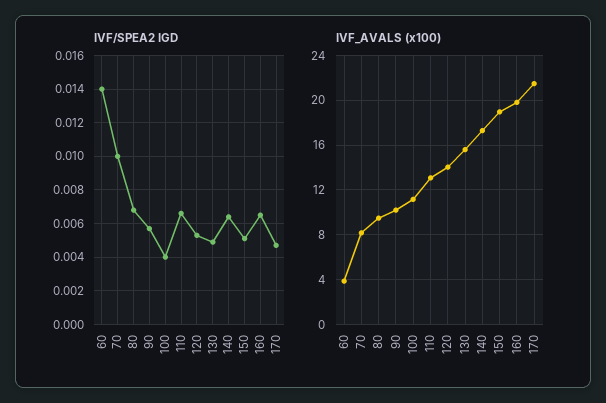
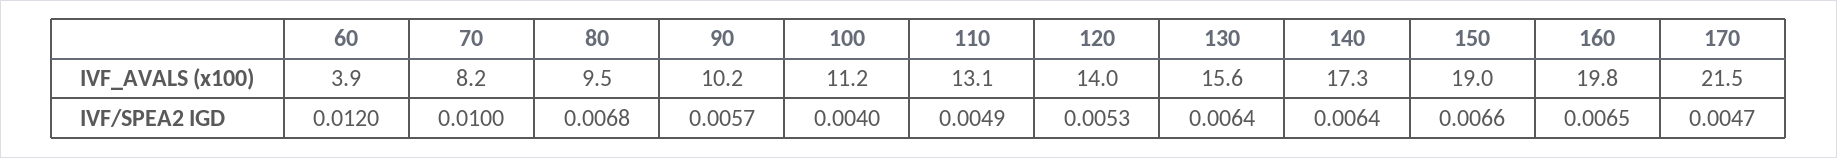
IVF/SPEA2 IGD, 60: 0.014 -> 0.012
IVF/SPEA2 IGD, 110: 0.0065 -> 0.0049
IVF/SPEA2 IGD, 130: 0.005 -> 0.0064
IVF/SPEA2 IGD, 150: 0.005 -> 0.0066

